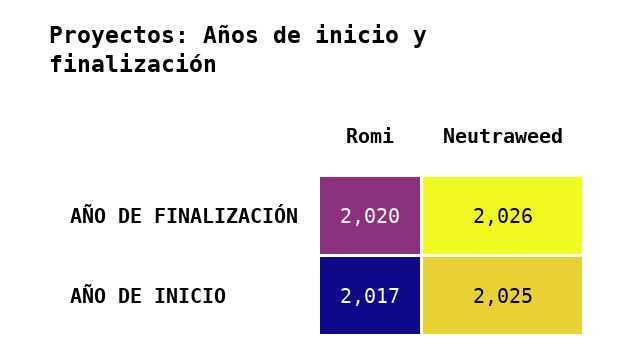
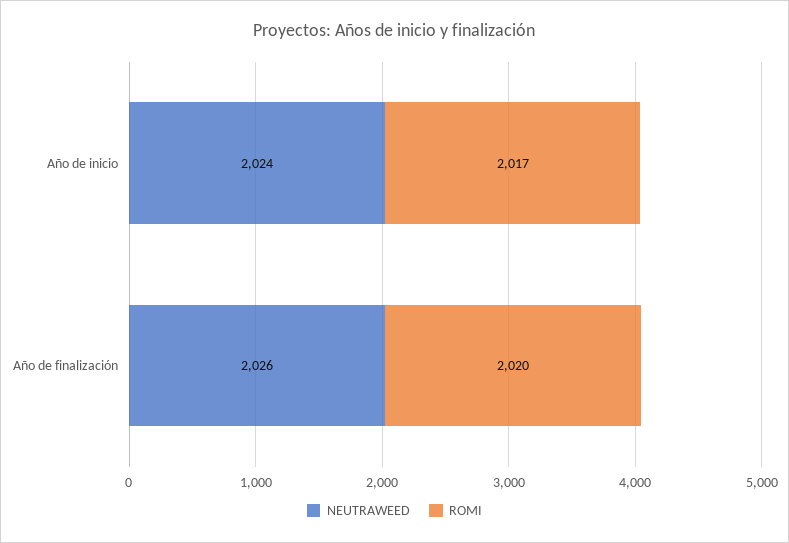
Neutraweed, AÑO DE INICIO: 2025 -> 2024

